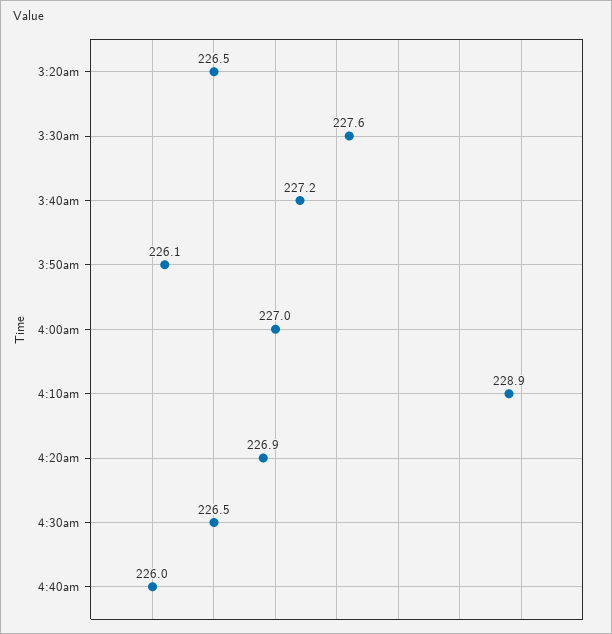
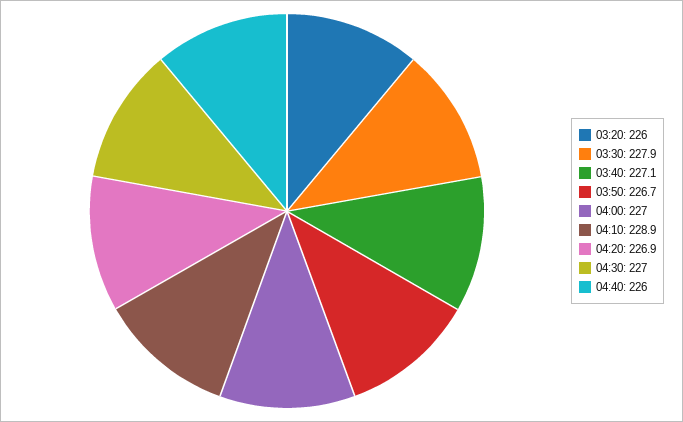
3:20am: 226.5 -> 226
3:30am: 227.6 -> 227.9
3:40am: 227.2 -> 227.1
3:50am: 226.1 -> 226.7
4:30am: 226.5 -> 227

